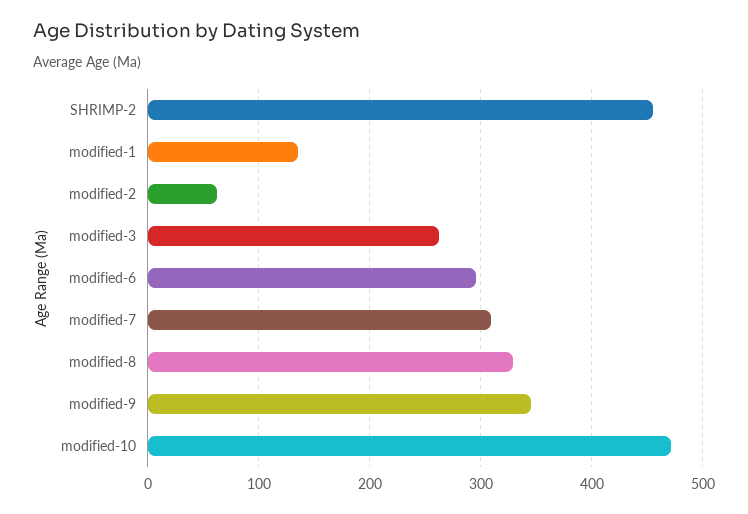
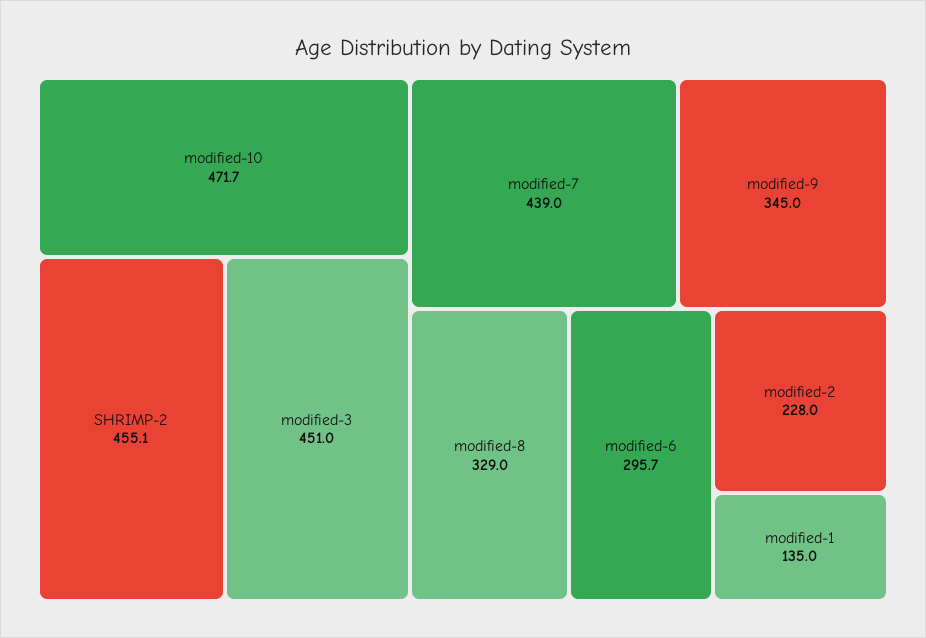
modified-2: 60 -> 228
modified-3: 260 -> 451
modified-7: 310 -> 439

